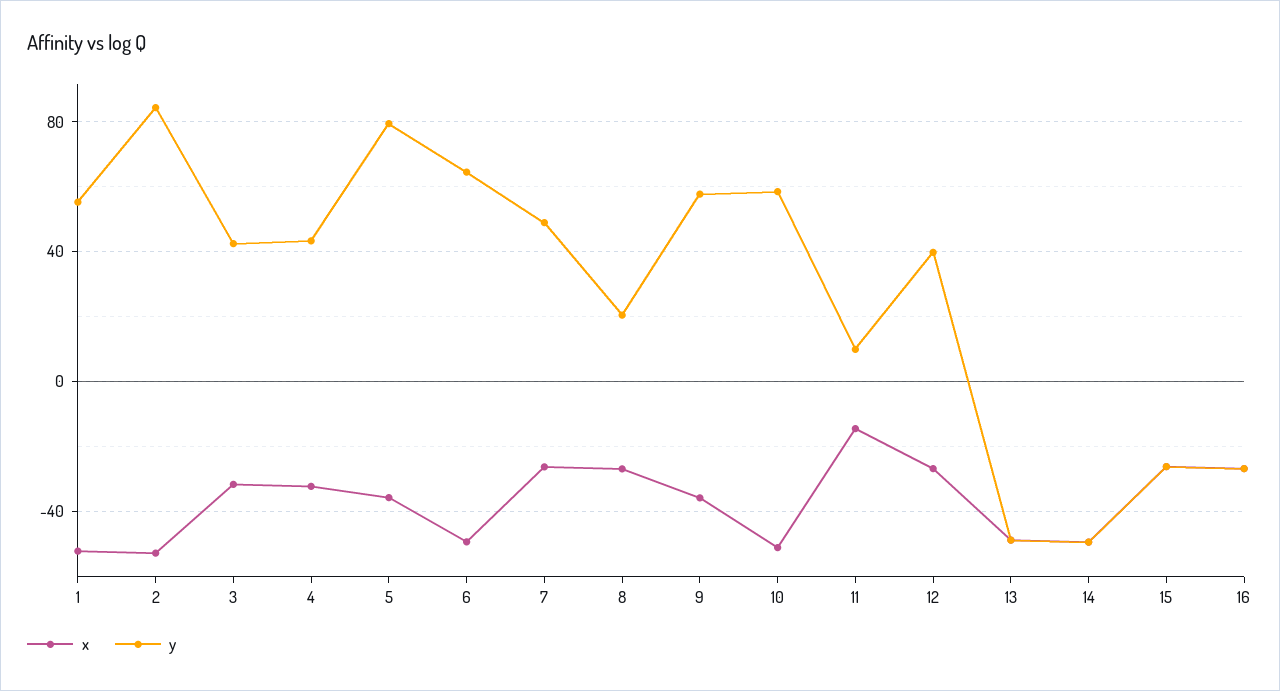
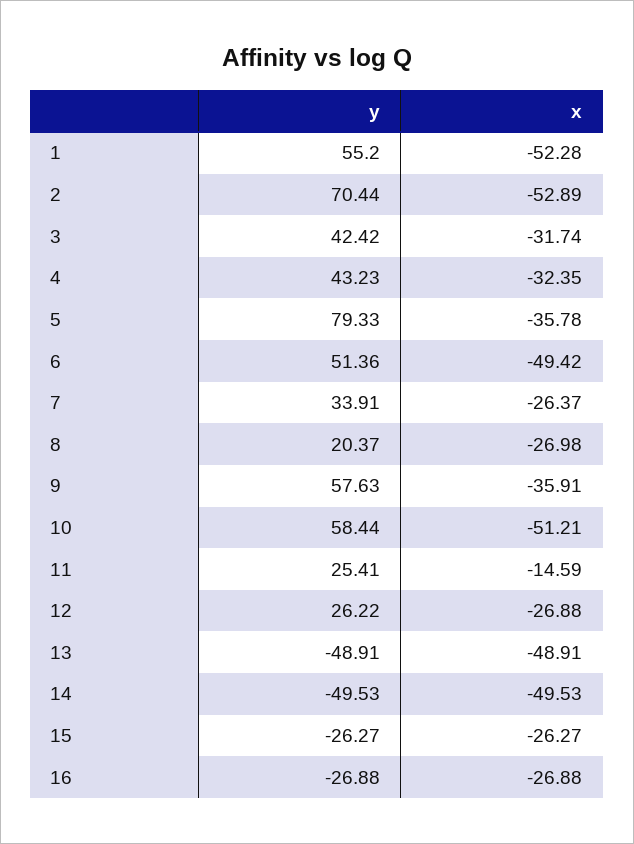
y, 2: 85 -> 70.44
y, 6: 65 -> 51.36
y, 7: 50 -> 33.91
y, 11: 10 -> 25.41
y, 12: 40 -> 26.22

